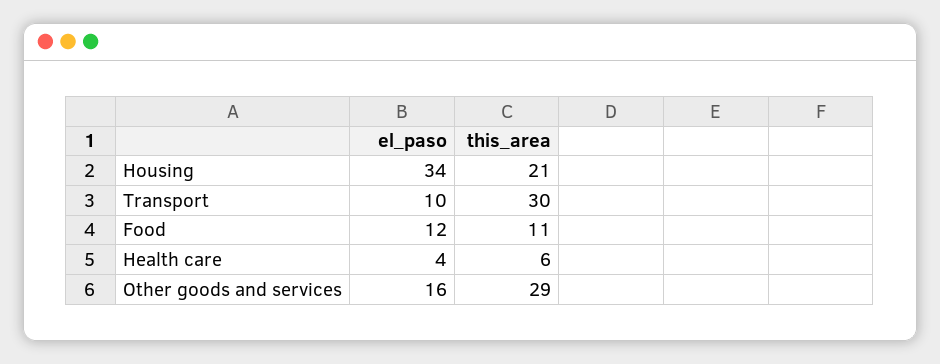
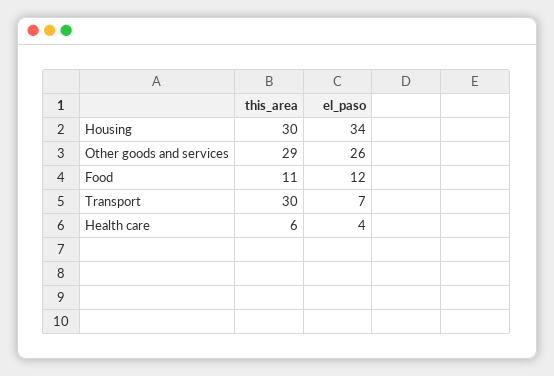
this_area, Housing: 21 -> 30
el_paso, Transport: 10 -> 7
el_paso, Other goods and services: 16 -> 26

